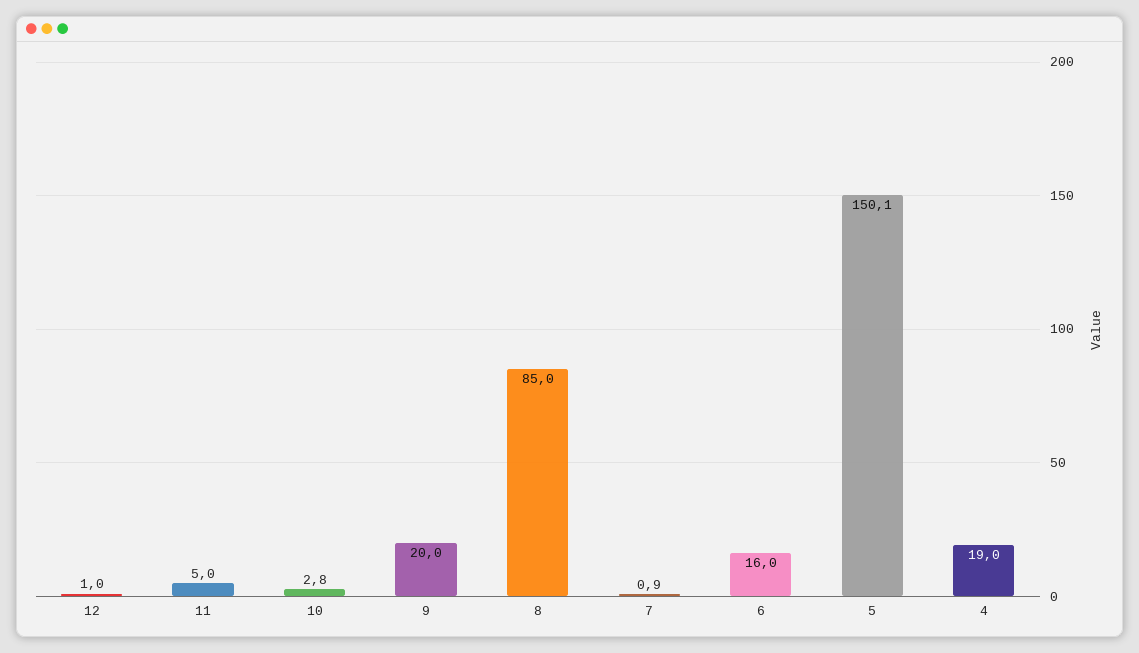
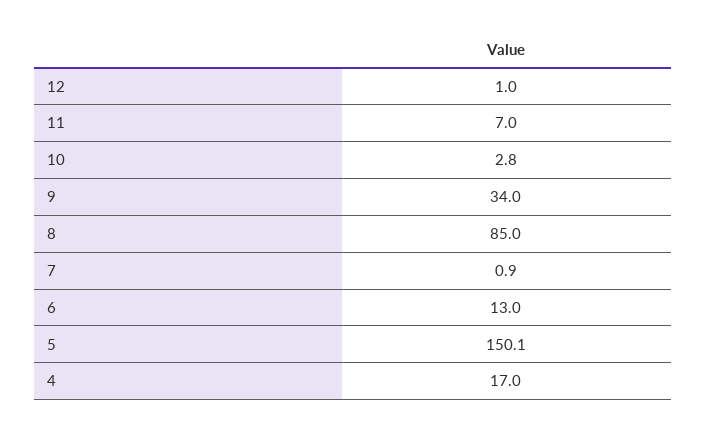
11: 5 -> 7
9: 20 -> 34
6: 16 -> 13
4: 19 -> 17

